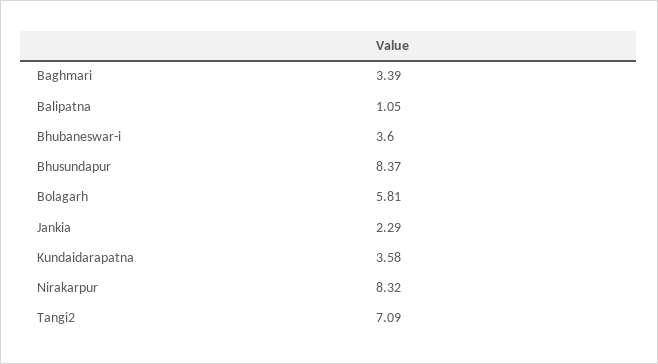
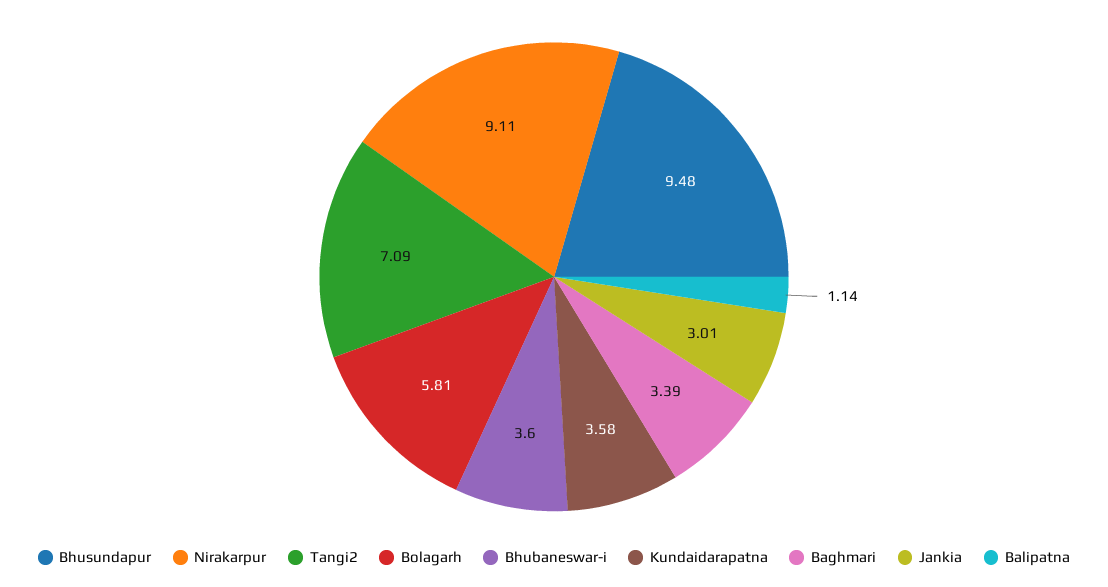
Balipatna: 1.05 -> 1.14
Bhusundapur: 8.37 -> 9.48
Jankia: 2.29 -> 3.01
Nirakarpur: 8.32 -> 9.11

